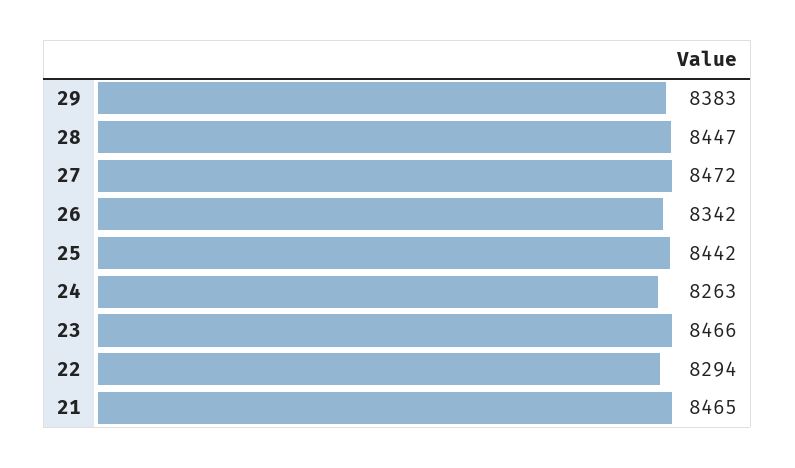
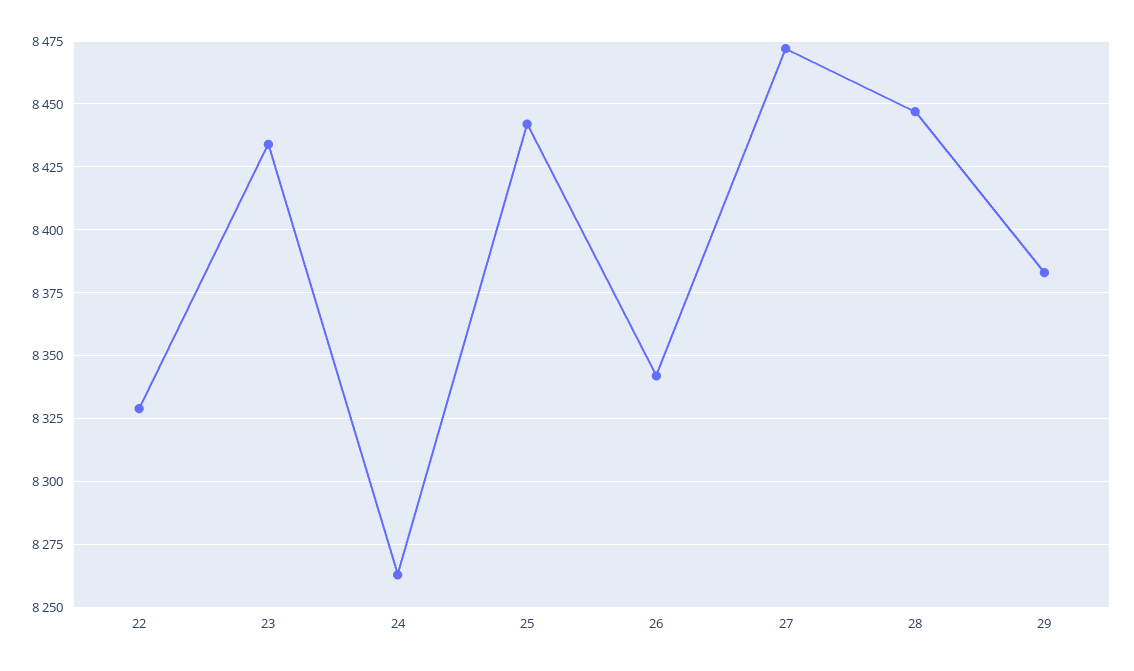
23: 8466 -> 8435
22: 8294 -> 8330
21: 8465 -> none

